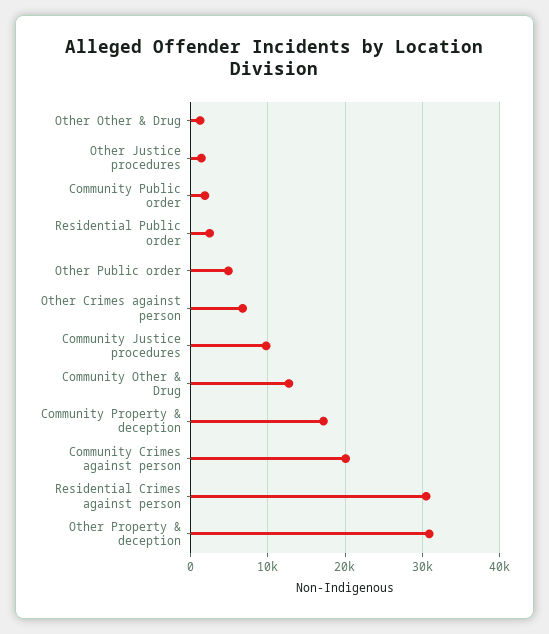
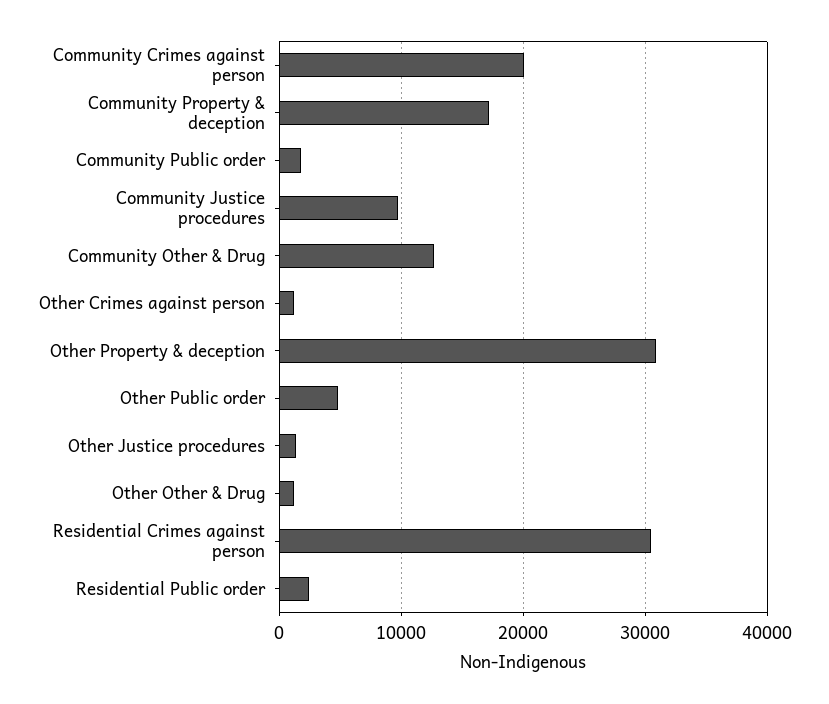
Other Crimes against person: 7000 -> 1000

